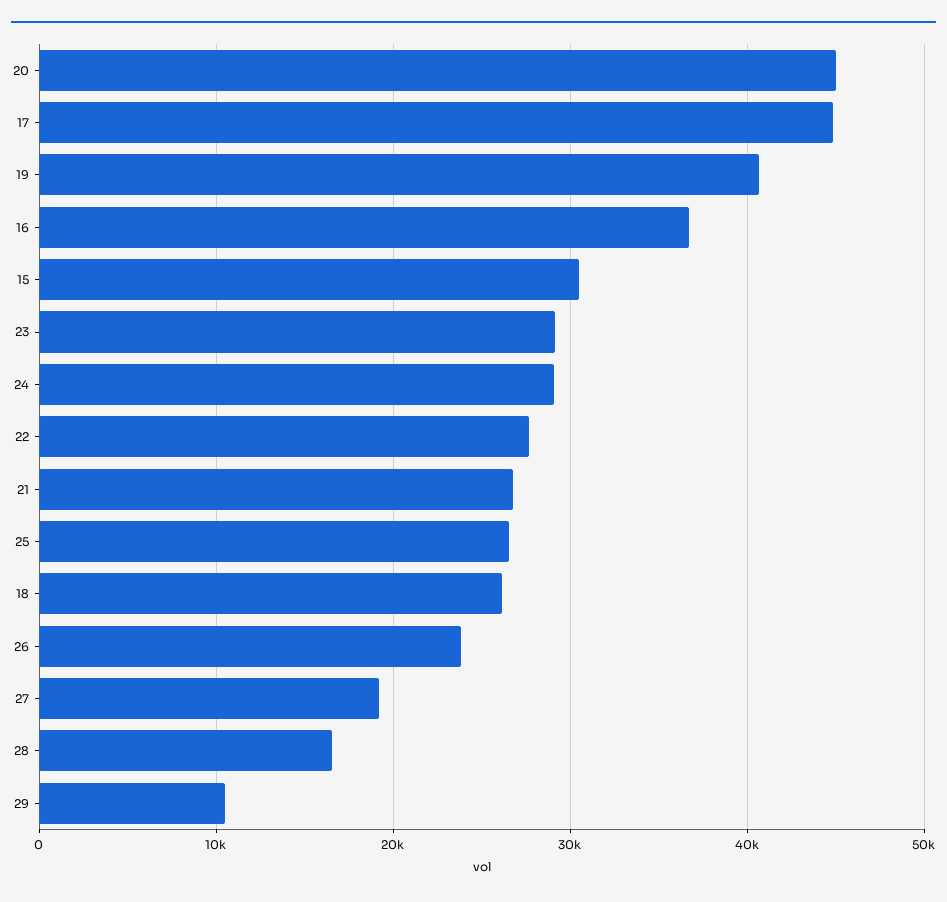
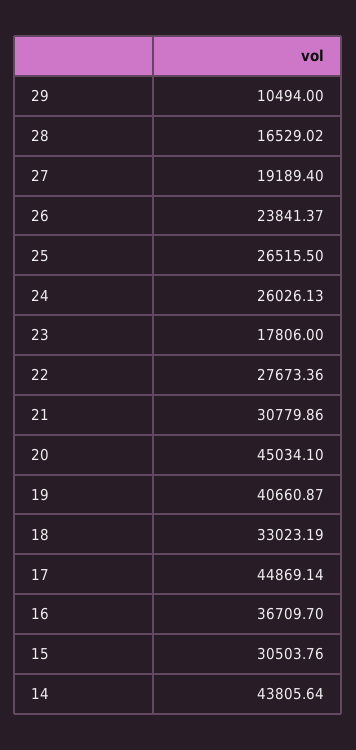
23: 29000 -> 17806
24: 29000 -> 26026.13
21: 27000 -> 30779.86
18: 26000 -> 33023.19
14: none -> 43805.64

